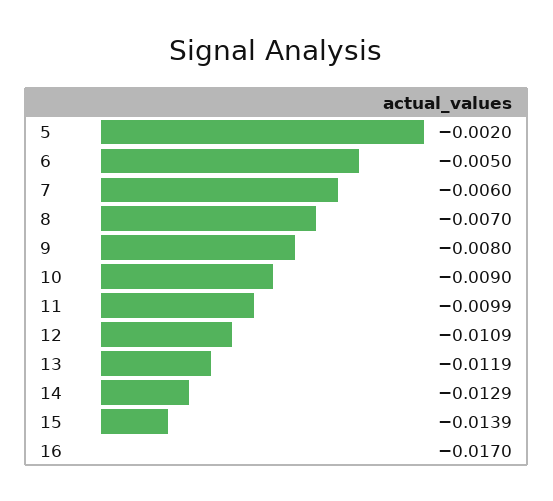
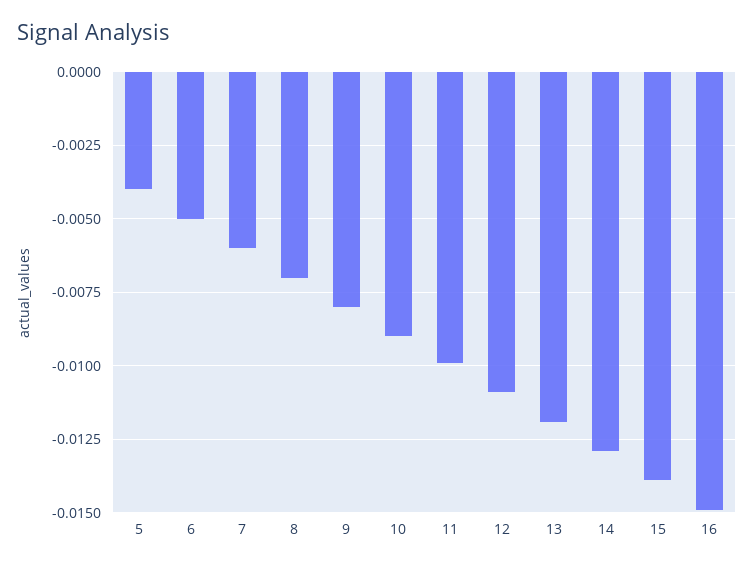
5: -0.002 -> -0.004
16: -0.017 -> -0.015

